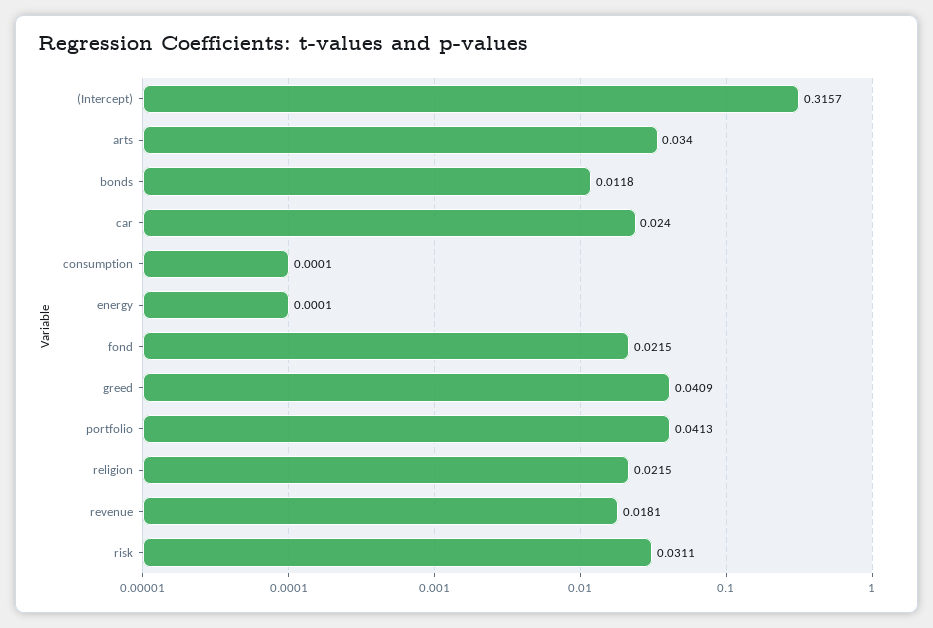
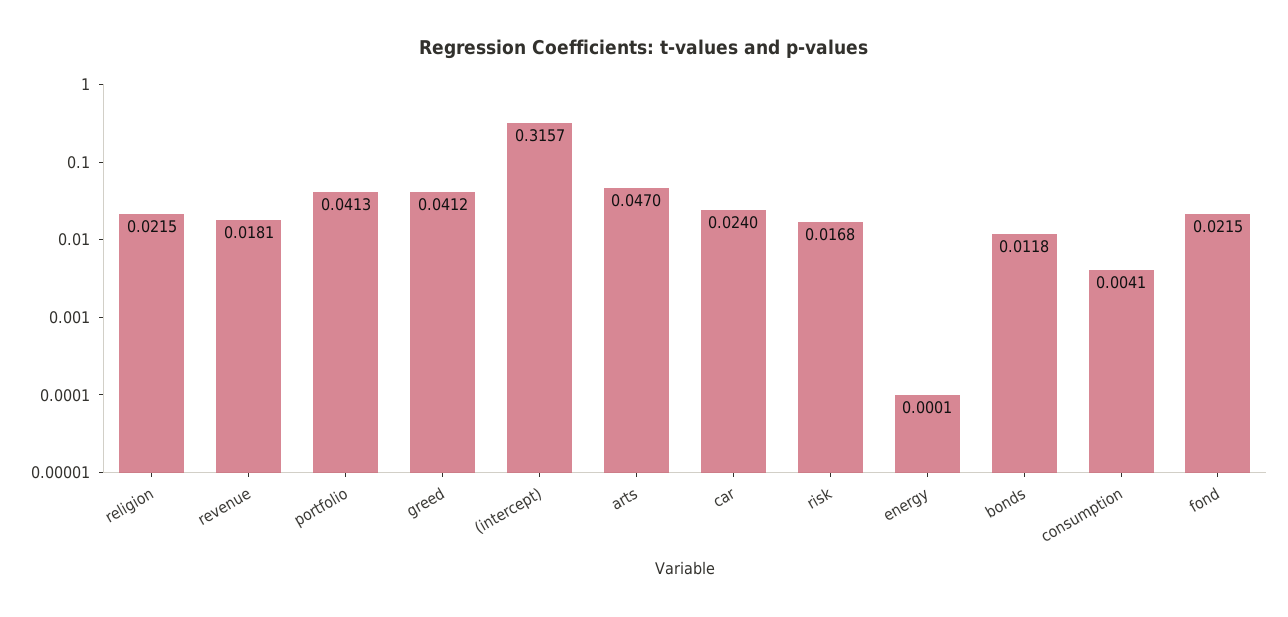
arts: 0.034 -> 0.047
consumption: 0.0001 -> 0.0041
greed: 0.0409 -> 0.0412
risk: 0.0311 -> 0.0168

